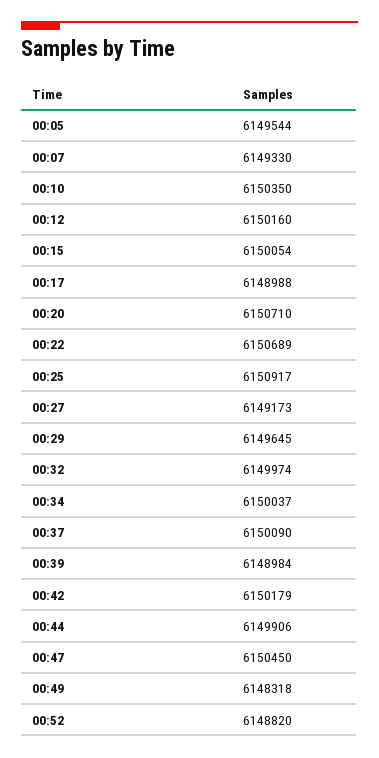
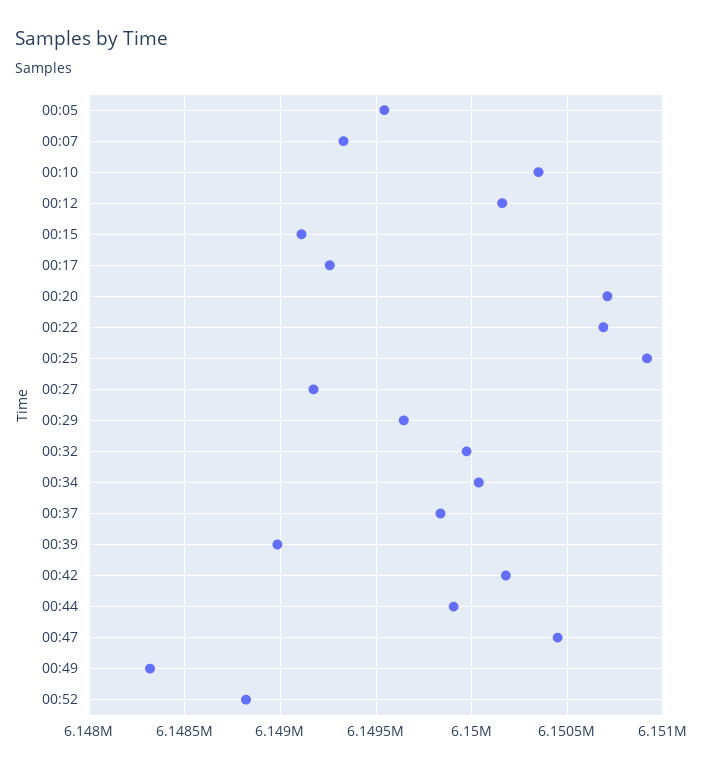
00:15: 6150054 -> 6149100
00:17: 6148988 -> 6149250
00:37: 6150090 -> 6149850

